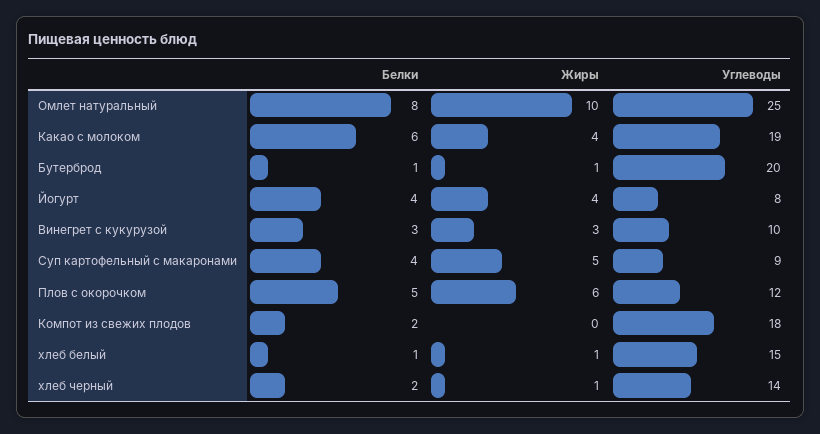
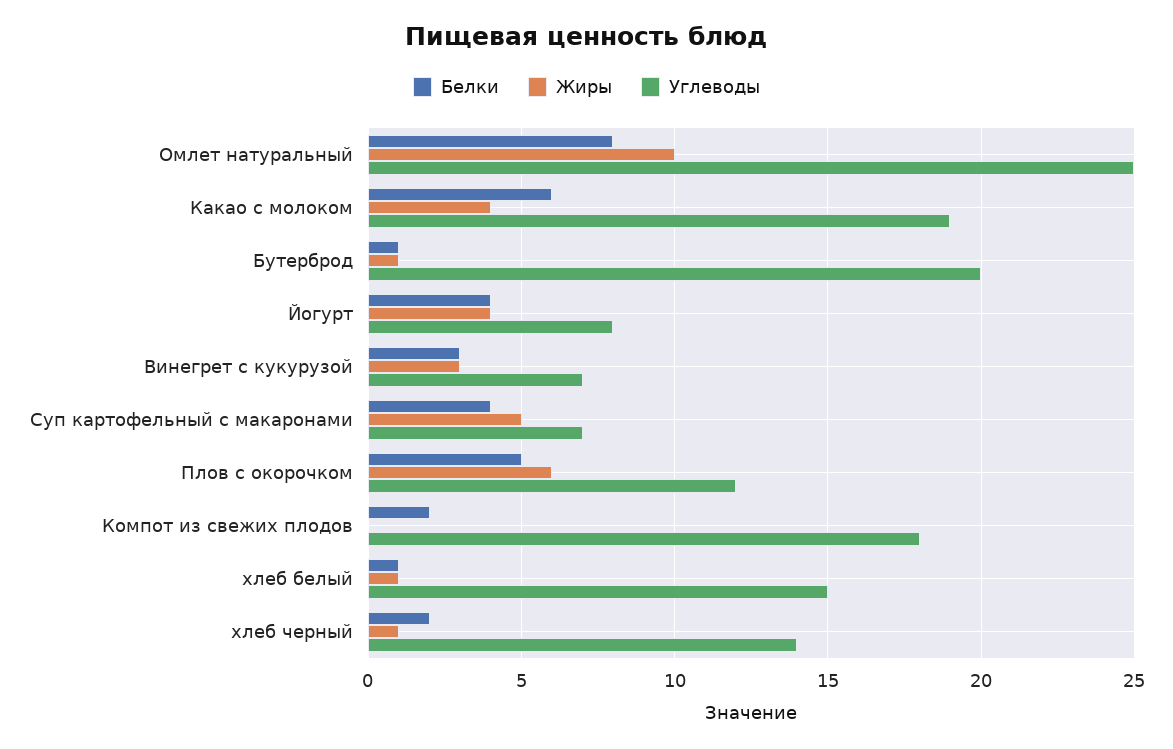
Углеводы, Винегрет с кукурузой: 10 -> 7
Углеводы, Суп картофельный с макаронами: 9 -> 7

